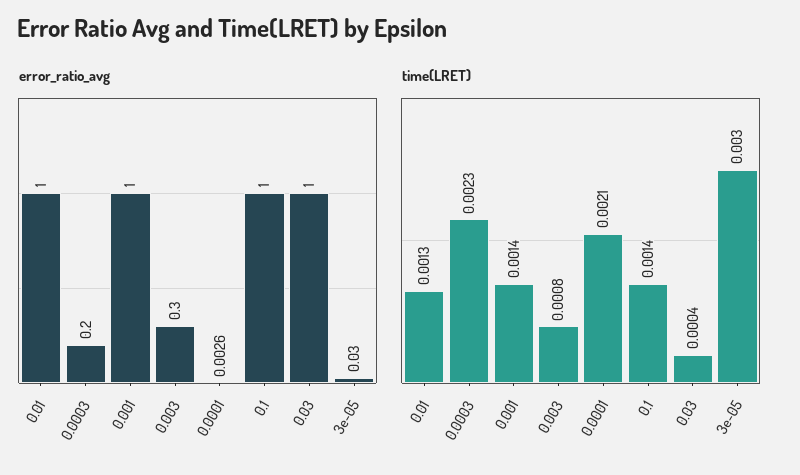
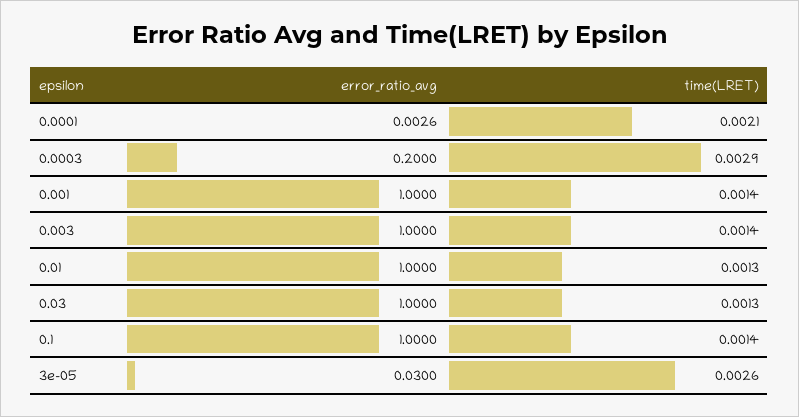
error_ratio_avg, 0.003: 0.3 -> 1
time(LRET), 0.0003: 0.0023 -> 0.0029
time(LRET), 0.003: 0.0008 -> 0.0014
time(LRET), 0.03: 0.0004 -> 0.0013
time(LRET), 3e-05: 0.003 -> 0.0026

